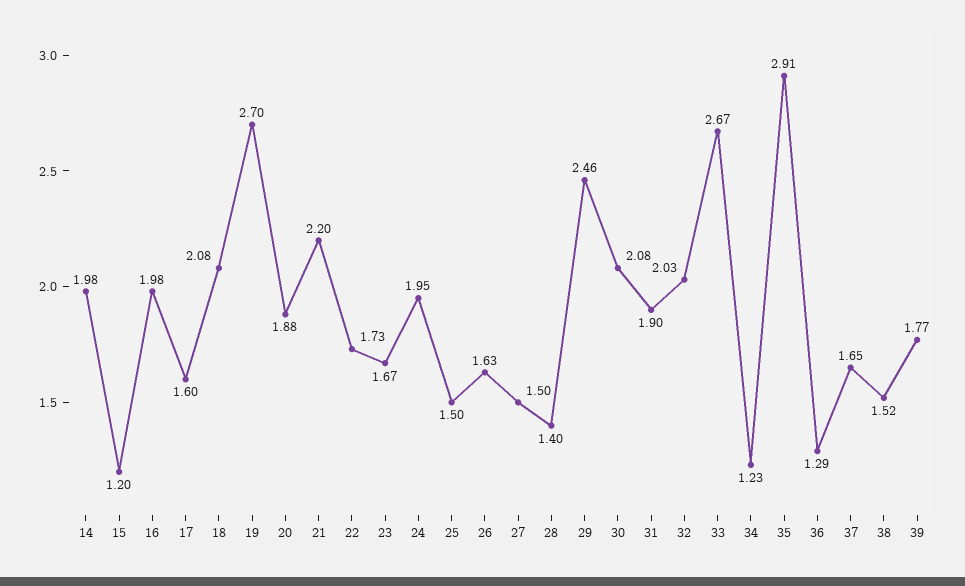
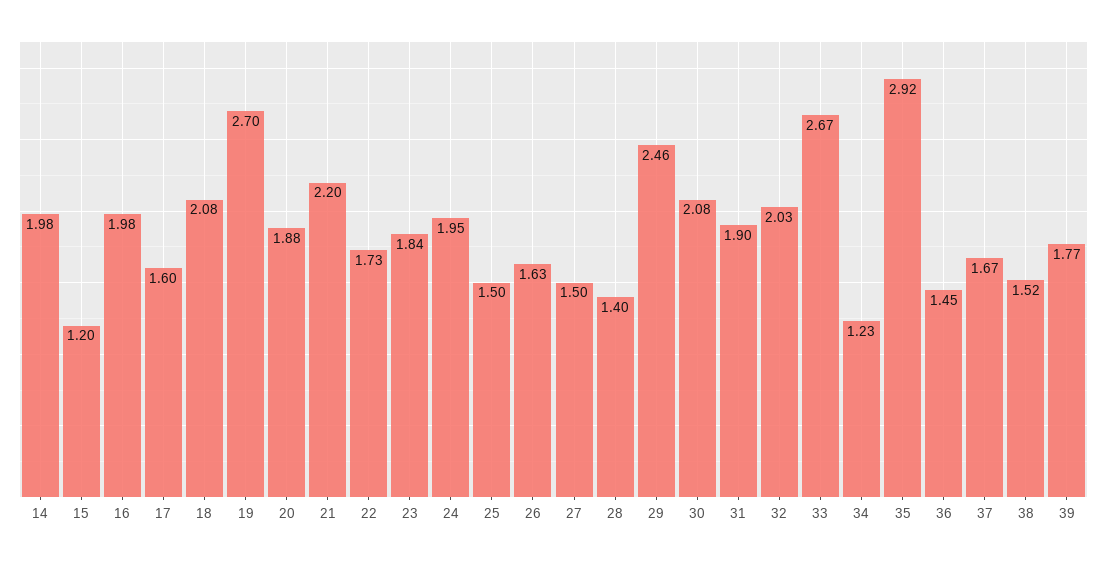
23: 1.67 -> 1.84
35: 2.91 -> 2.92
36: 1.29 -> 1.45
37: 1.65 -> 1.67

